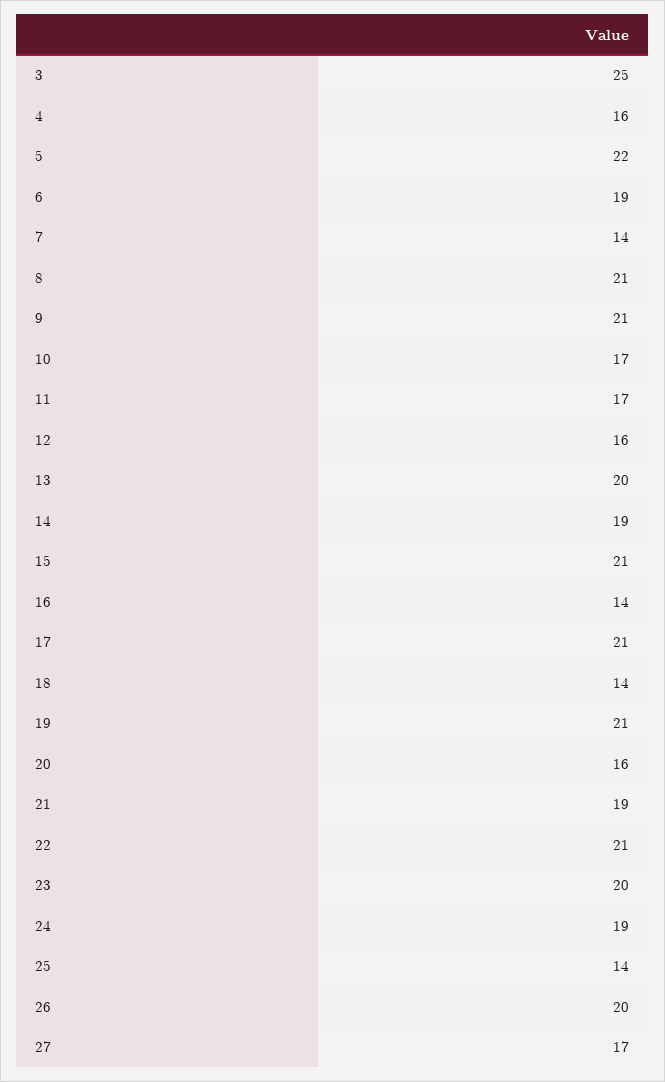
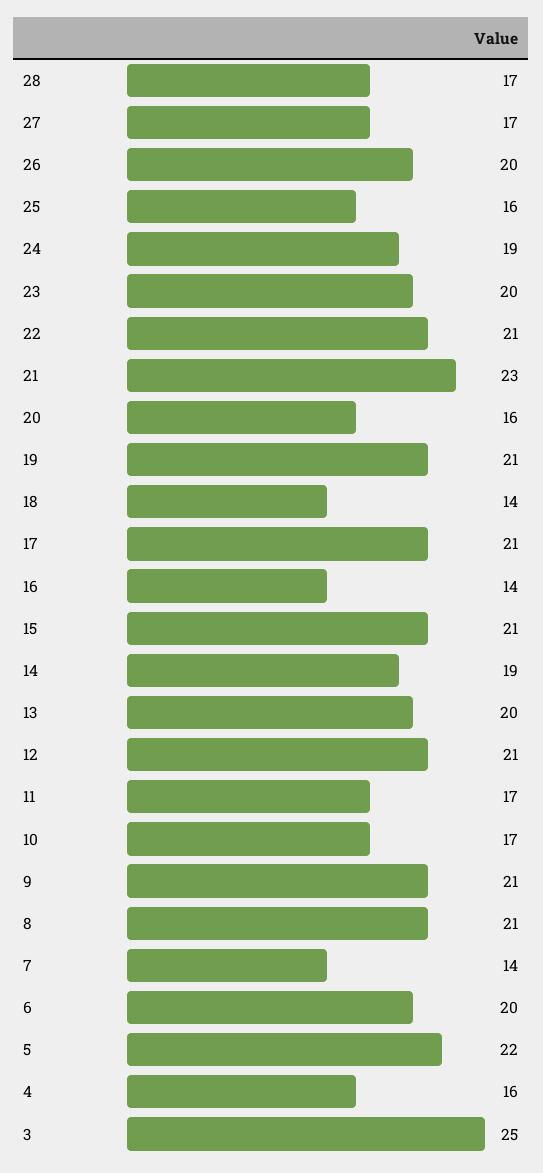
6: 19 -> 20
12: 16 -> 21
21: 19 -> 23
25: 14 -> 16
28: none -> 17

